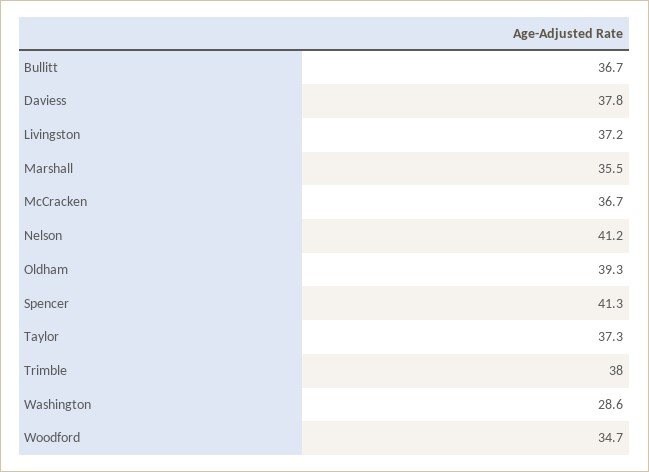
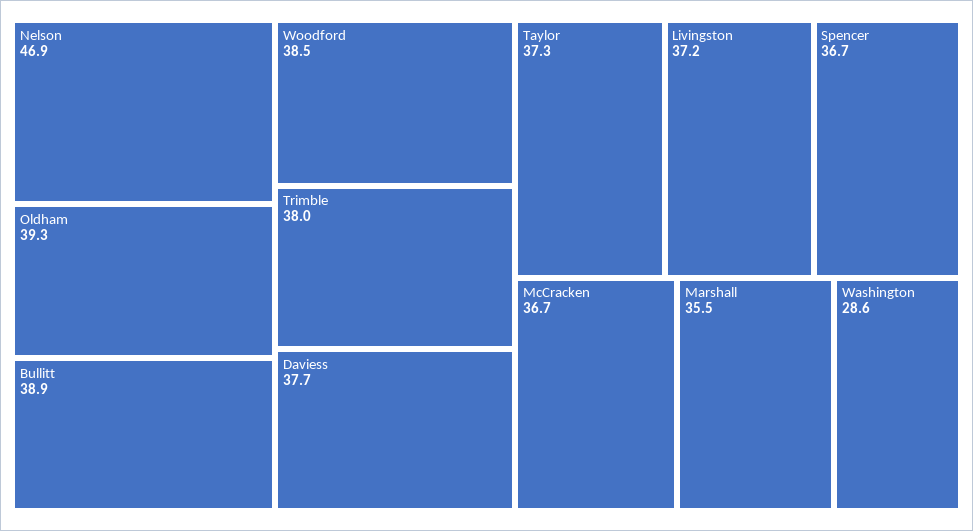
Bullitt: 36.7 -> 38.9
Daviess: 37.8 -> 37.7
Nelson: 41.2 -> 46.9
Spencer: 41.3 -> 36.7
Woodford: 34.7 -> 38.5

